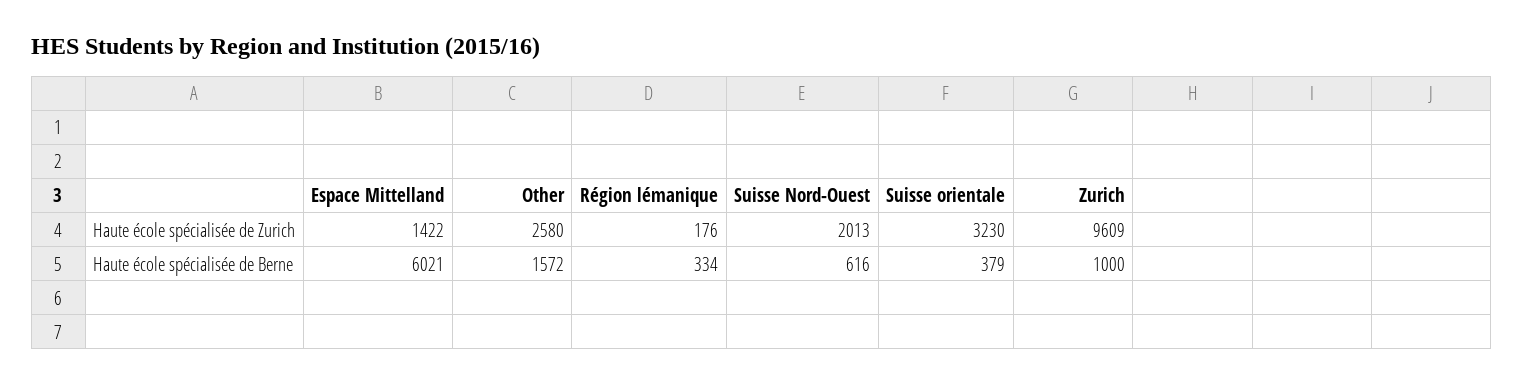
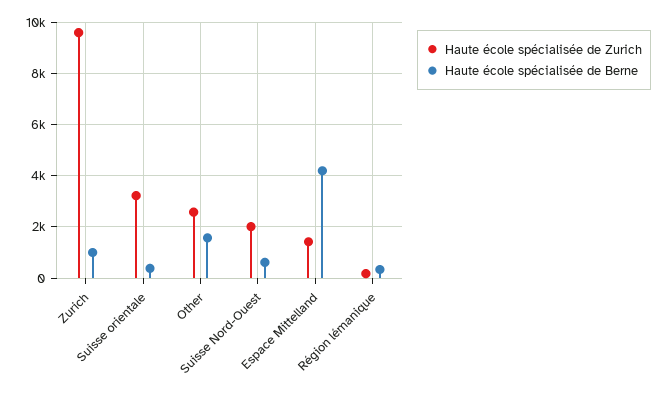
Haute école spécialisée de Berne, Espace Mittelland: 6021 -> 4250

